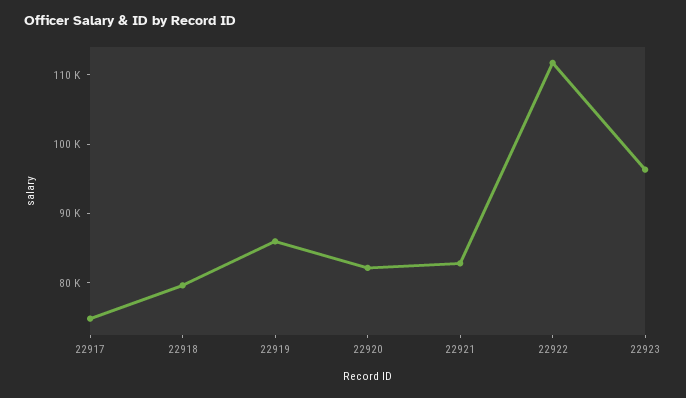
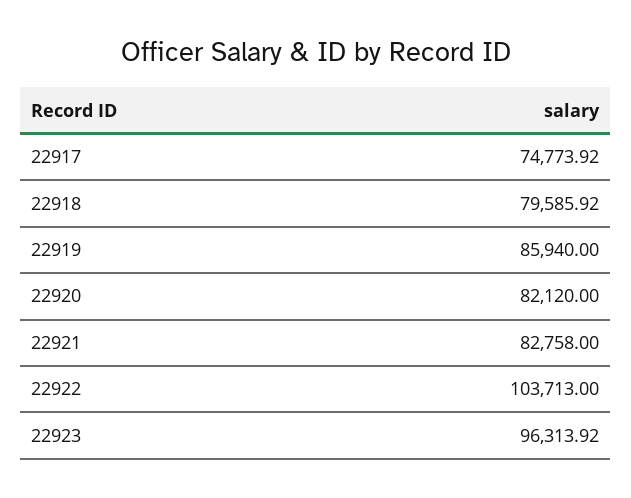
22922: 112000 -> 103713

